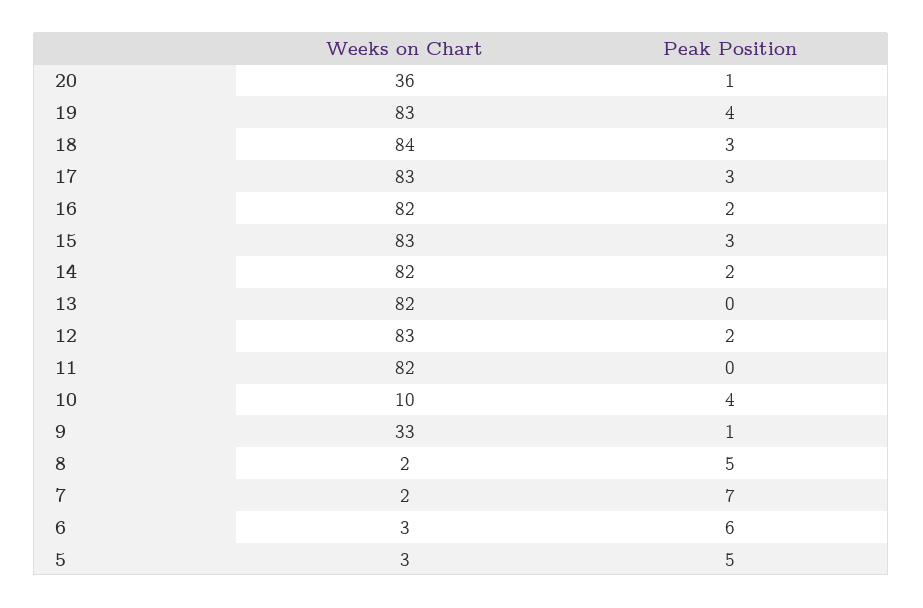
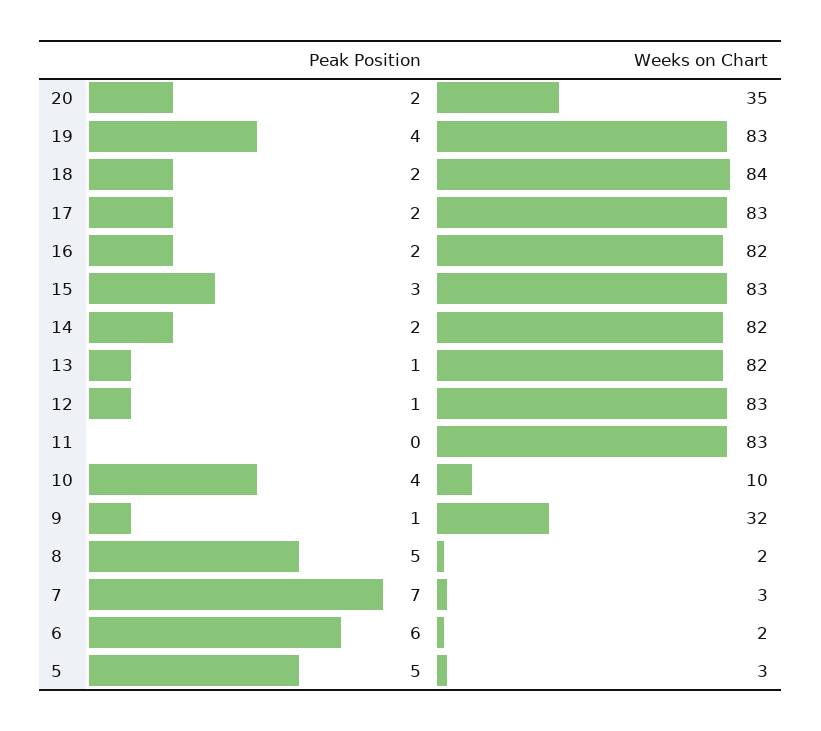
Weeks on Chart, 20: 36 -> 35
Peak Position, 20: 1 -> 2
Peak Position, 18: 3 -> 2
Peak Position, 17: 3 -> 2
Peak Position, 13: 0 -> 1
Peak Position, 12: 2 -> 1
Weeks on Chart, 11: 82 -> 83
Weeks on Chart, 9: 33 -> 32
Weeks on Chart, 7: 2 -> 3
Weeks on Chart, 6: 3 -> 2

